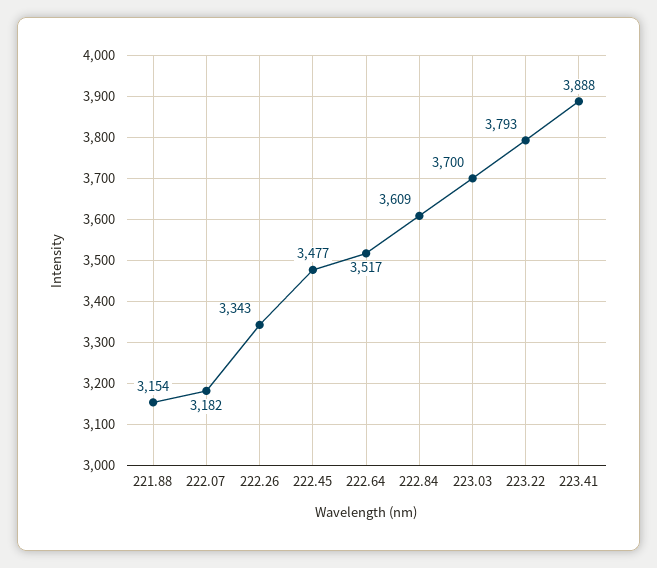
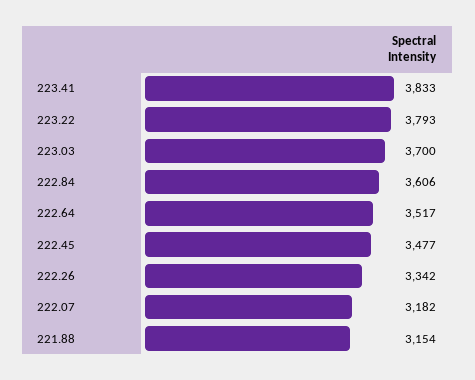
222.26: 3343 -> 3342
222.84: 3609 -> 3606
223.41: 3888 -> 3833

